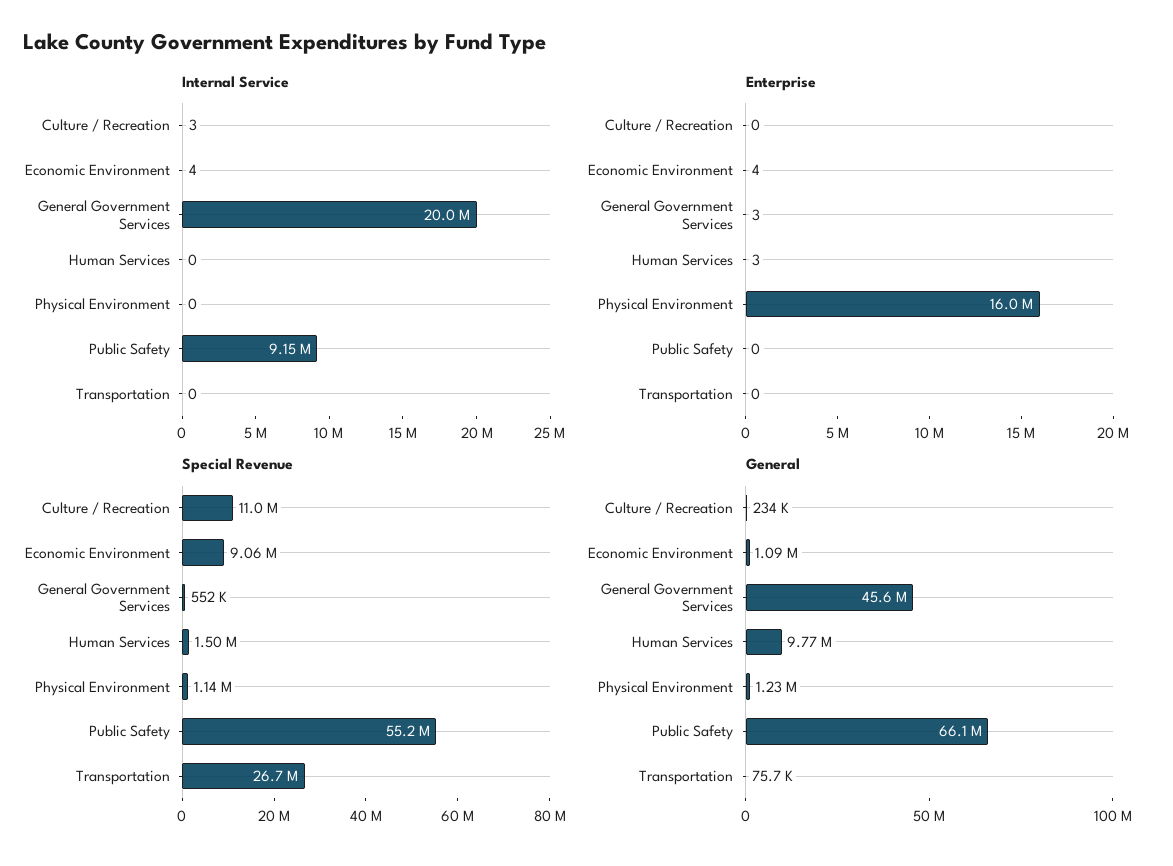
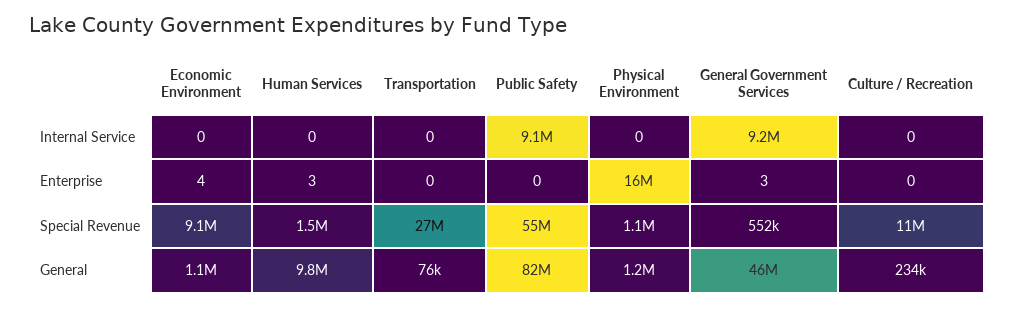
Internal Service, Culture / Recreation: 3 -> 0
Internal Service, Economic Environment: 4 -> 0
Internal Service, General Government Services: 20000000 -> 9200000
General, Public Safety: 66100000 -> 82000000

